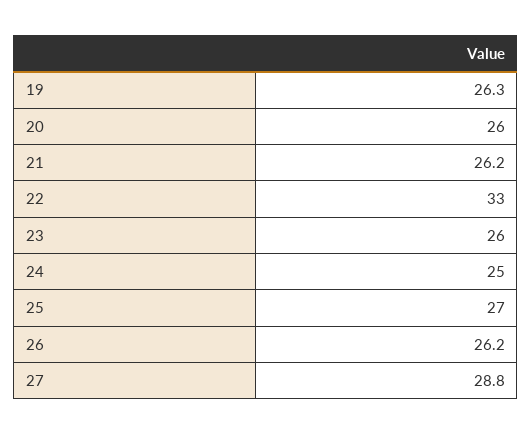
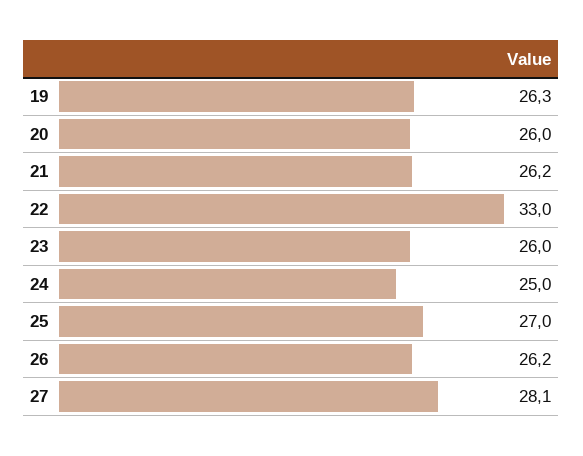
27: 28.8 -> 28.1

